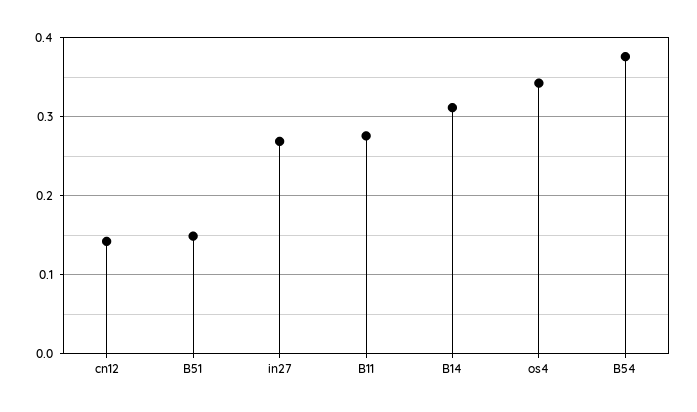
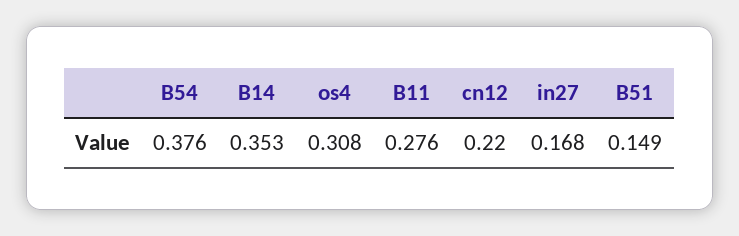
cn12: 0.14 -> 0.22
in27: 0.27 -> 0.168
B14: 0.31 -> 0.353
os4: 0.34 -> 0.308

